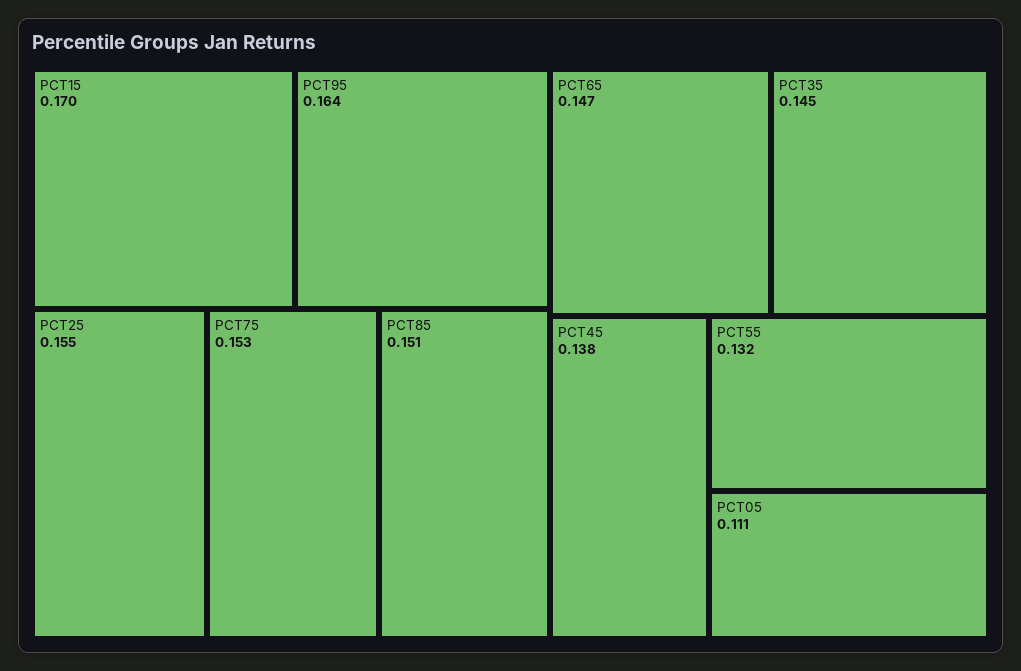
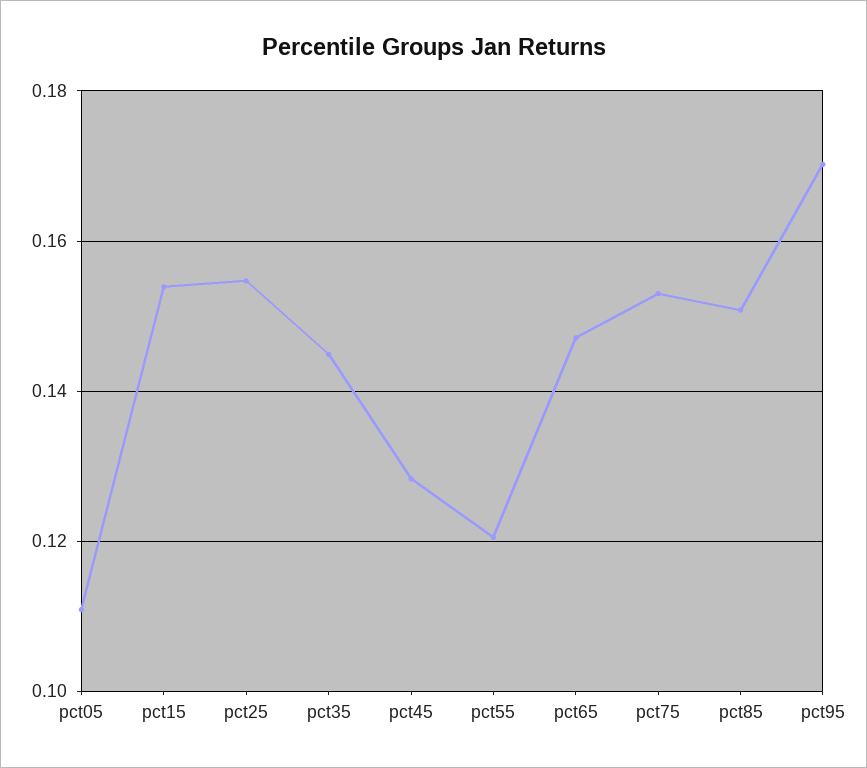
PCT15: 0.17 -> 0.154
PCT95: 0.164 -> 0.17
PCT45: 0.138 -> 0.128
PCT55: 0.132 -> 0.12

